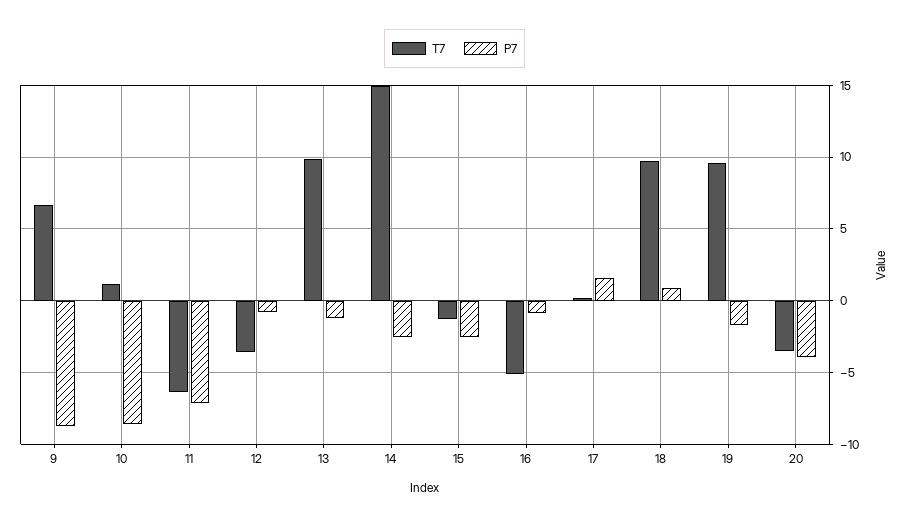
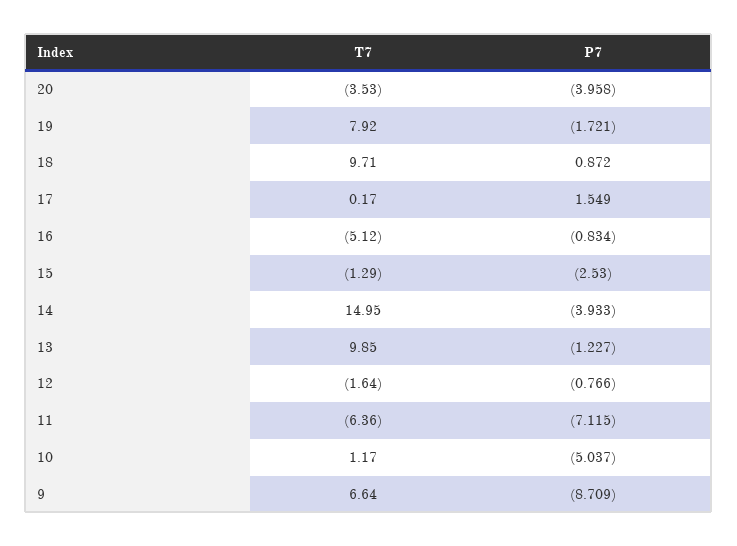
P7, 10: -8.5 -> -5.037
T7, 12: -3.5 -> -1.64
P7, 14: -2.5 -> -3.933
T7, 19: 9.5 -> 7.92

